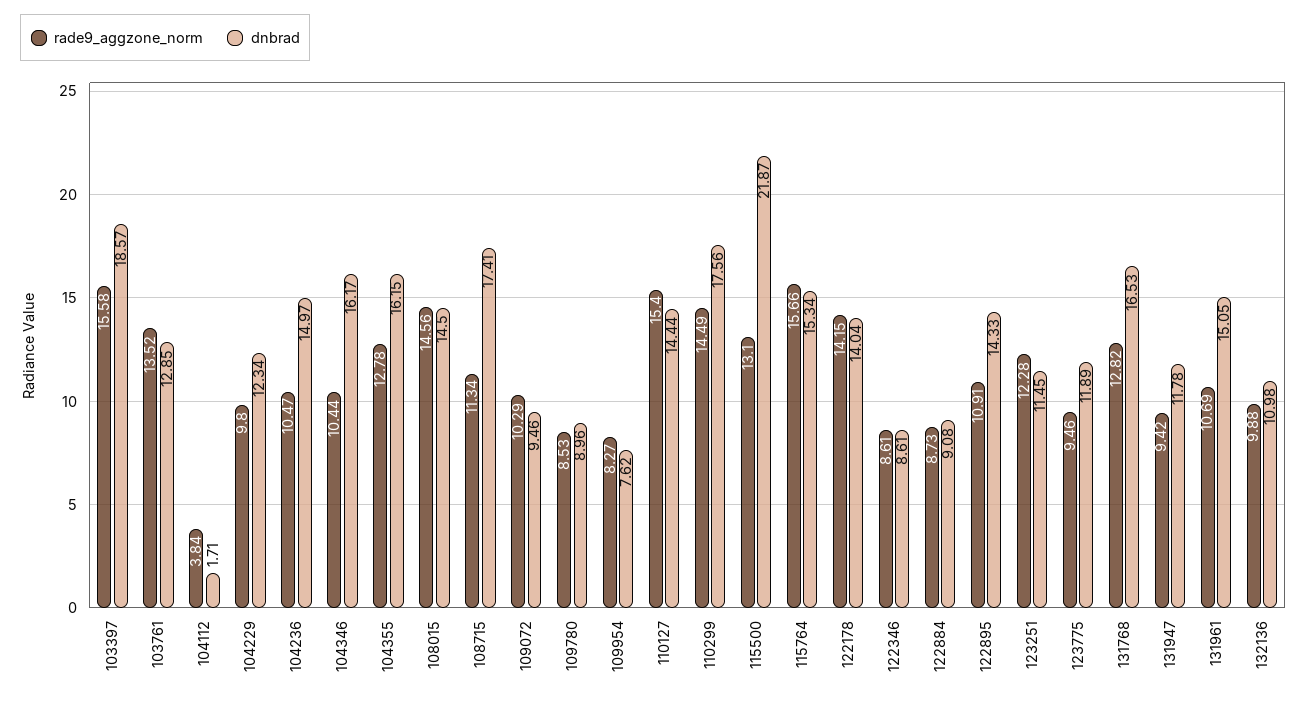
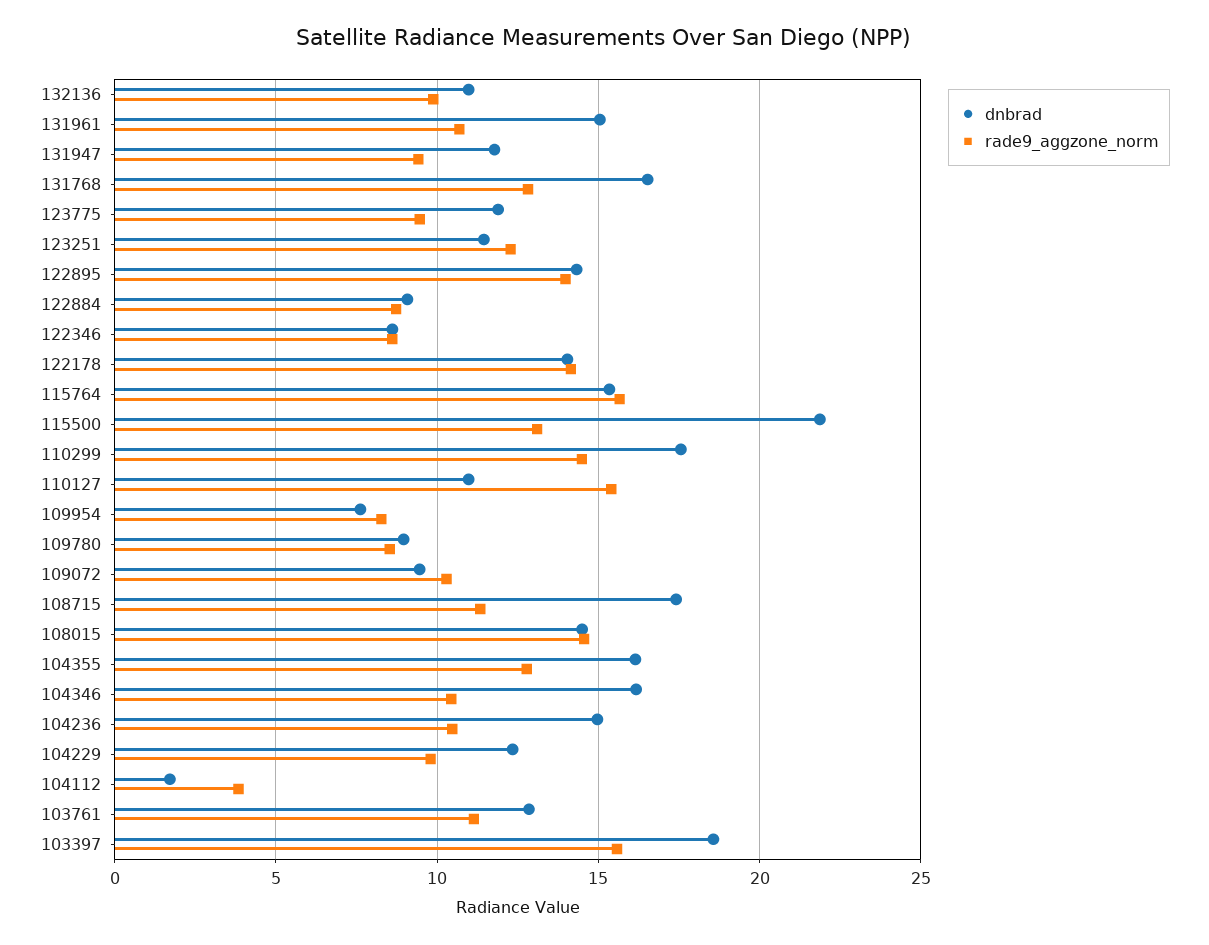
rade9_aggzone_norm, 103761: 13.52 -> 11
dnbrad, 110127: 14.44 -> 11
rade9_aggzone_norm, 122895: 10.91 -> 14

